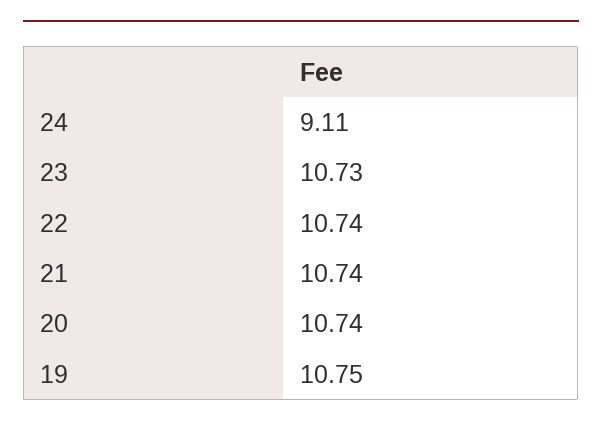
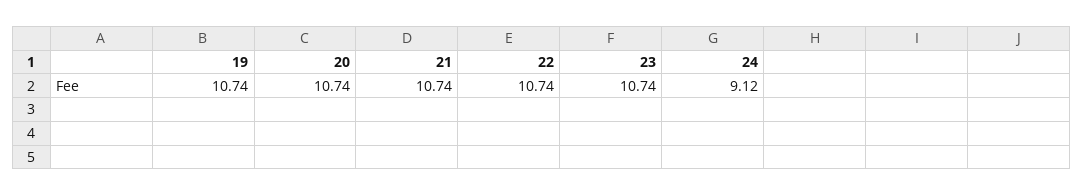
24: 9.11 -> 9.12
23: 10.73 -> 10.74
19: 10.75 -> 10.74

